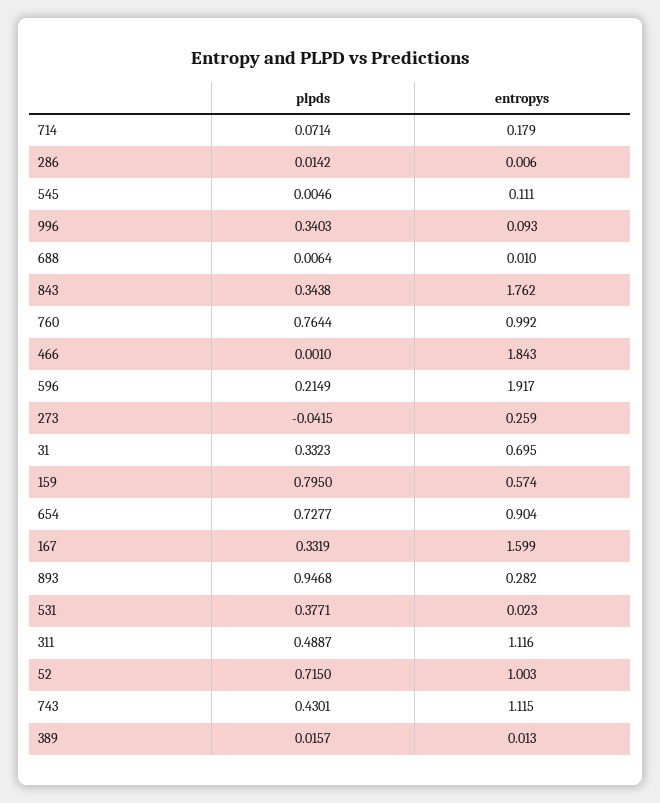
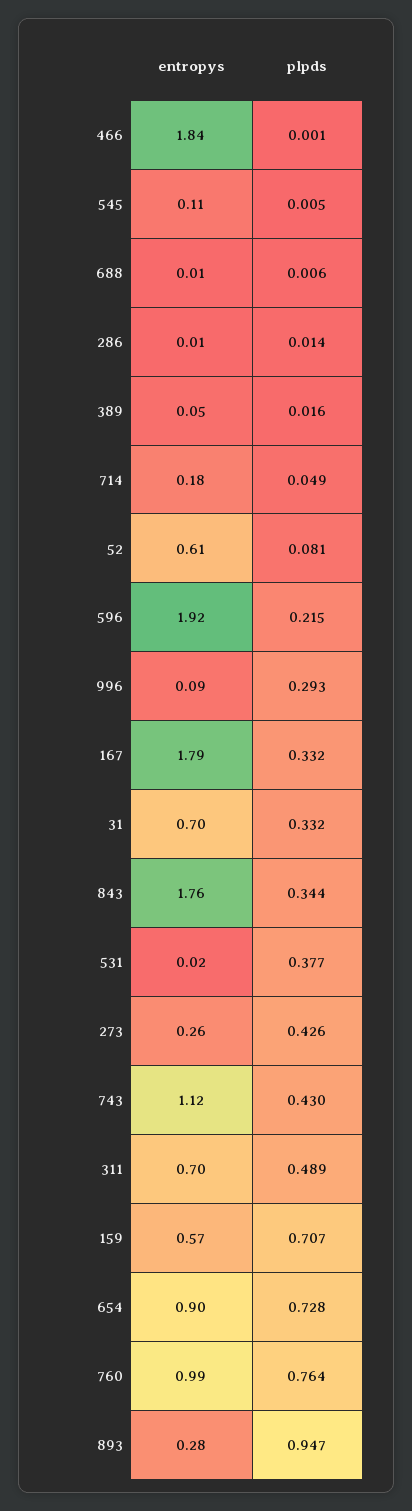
plpds, 714: 0.0714 -> 0.049
plpds, 996: 0.3403 -> 0.293
plpds, 273: -0.0415 -> 0.426
plpds, 159: 0.795 -> 0.707
entropys, 167: 1.599 -> 1.79
entropys, 311: 1.116 -> 0.7
plpds, 52: 0.715 -> 0.081
entropys, 52: 1.003 -> 0.61
entropys, 389: 0.013 -> 0.05

